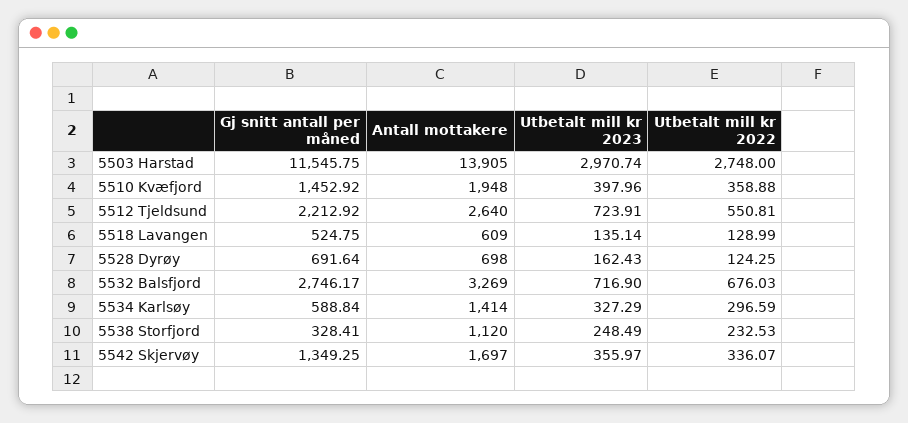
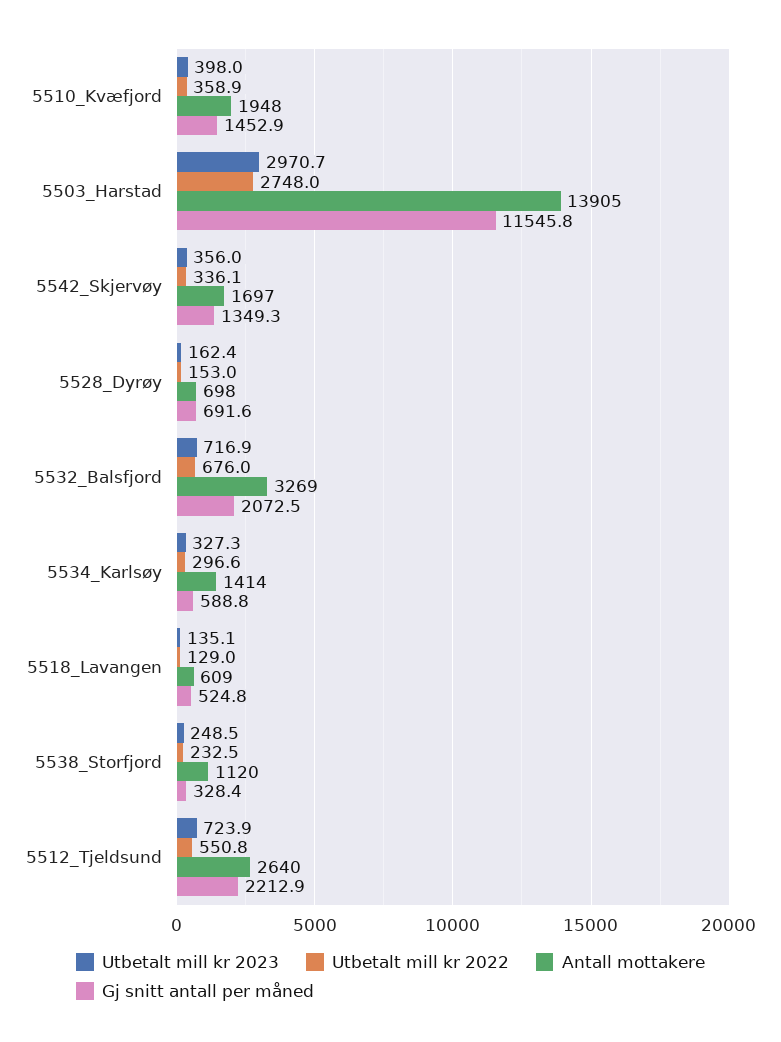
Utbetalt mill kr 2022, 5528 Dyrøy: 124.25 -> 153
Gj snitt antall per måned, 5532 Balsfjord: 2746.17 -> 2072.5

